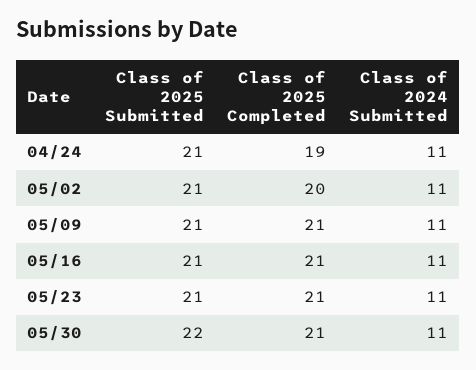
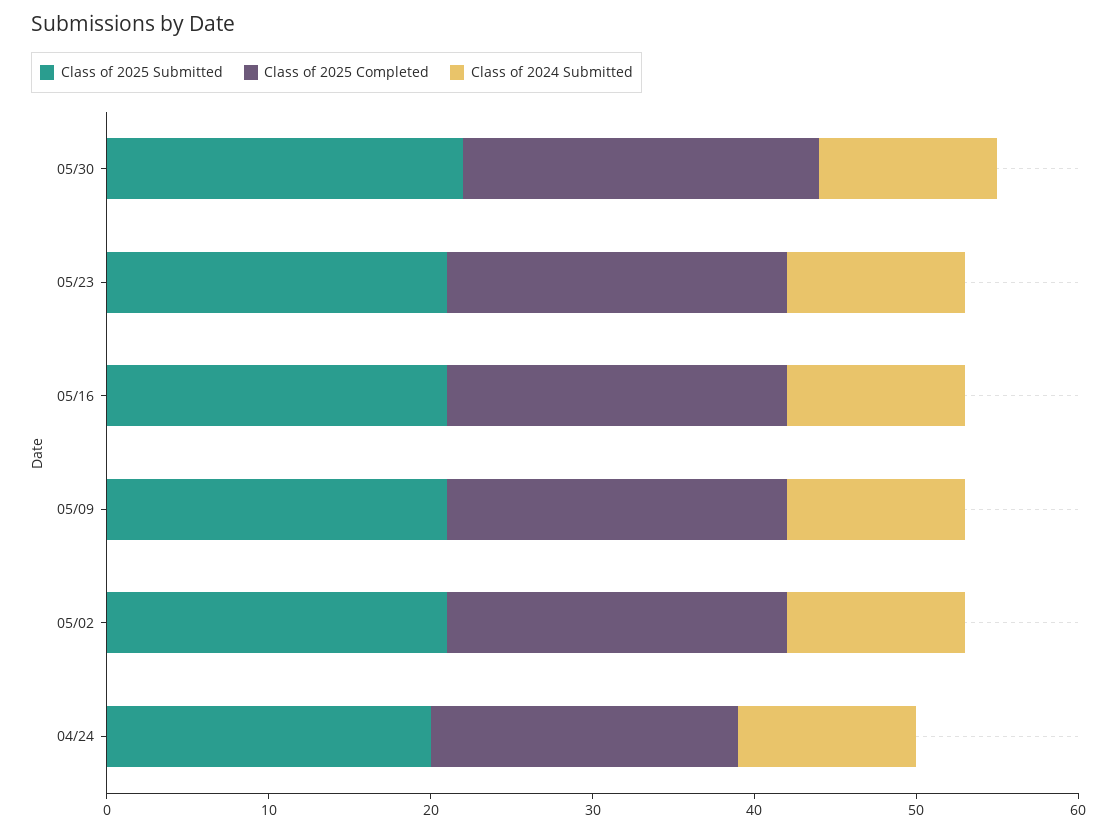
Class of 2025 Submitted, 04/24: 21 -> 20
Class of 2025 Completed, 05/02: 20 -> 21
Class of 2025 Completed, 05/30: 21 -> 22

